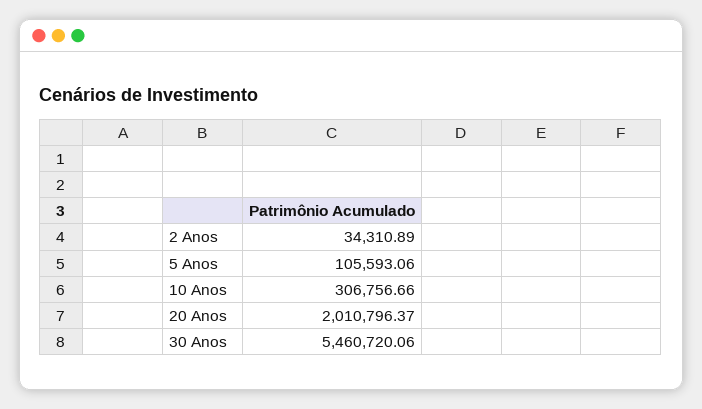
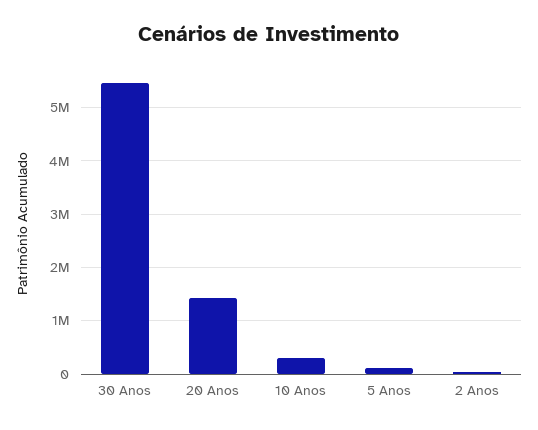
20 Anos: 2010796.37 -> 1400000

